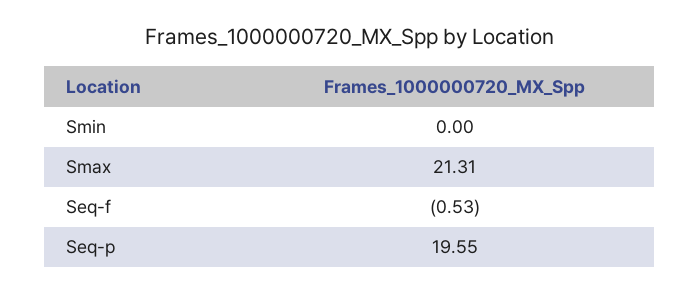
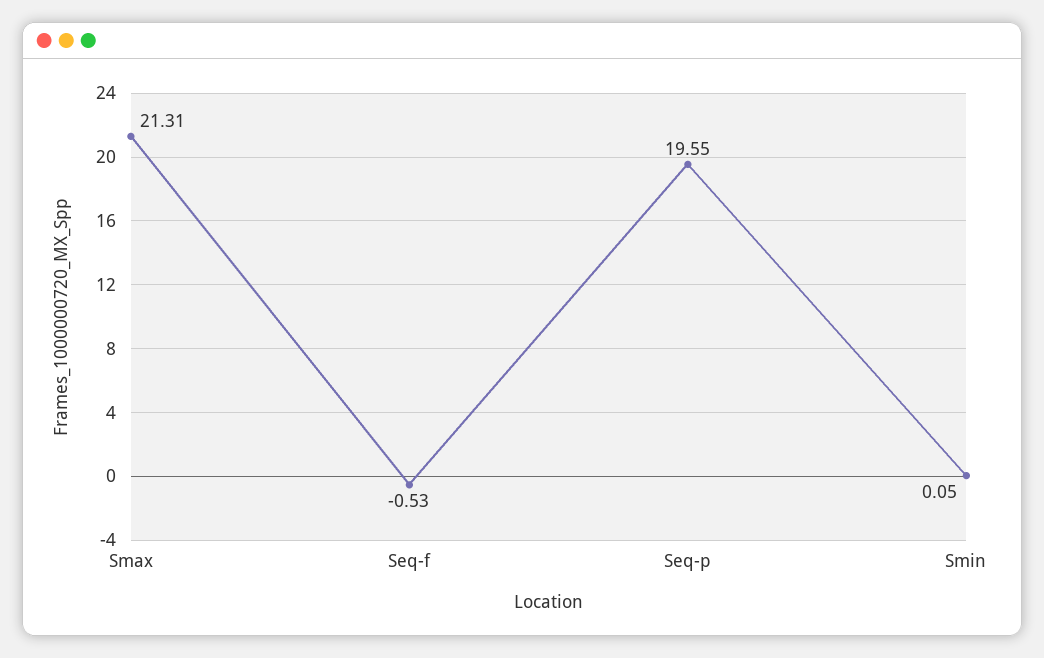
Smin: 0 -> 0.05

